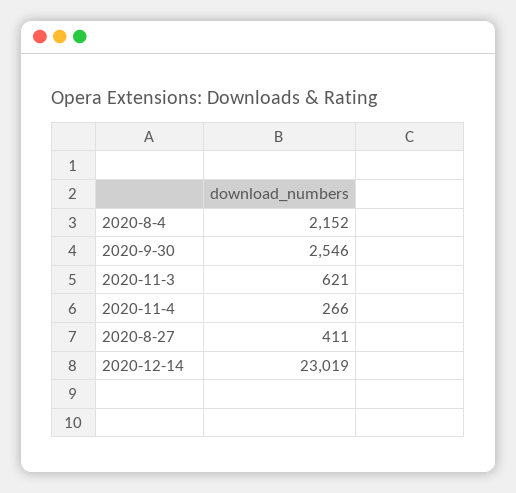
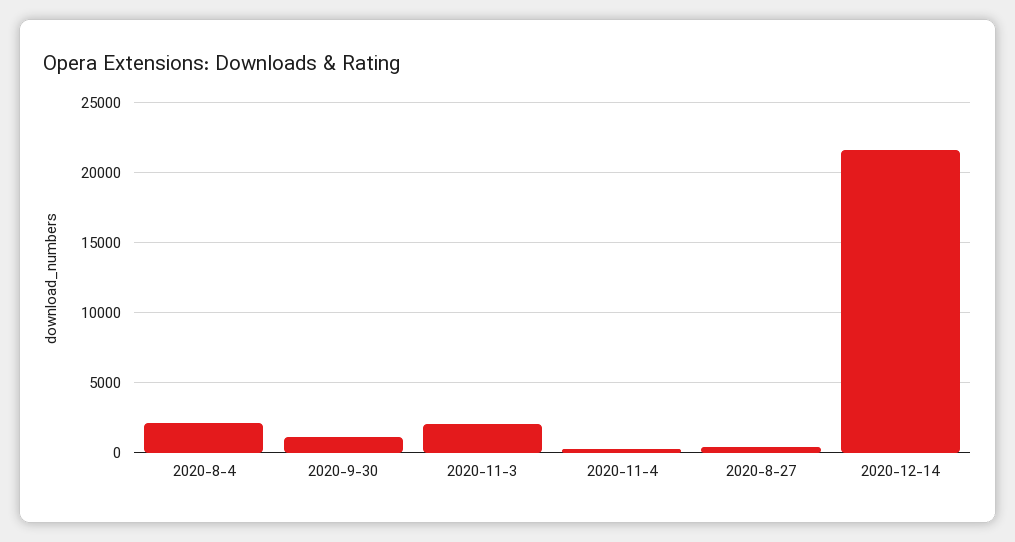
2020-9-30: 2546 -> 1000
2020-11-3: 621 -> 2000
2020-12-14: 23019 -> 21500

